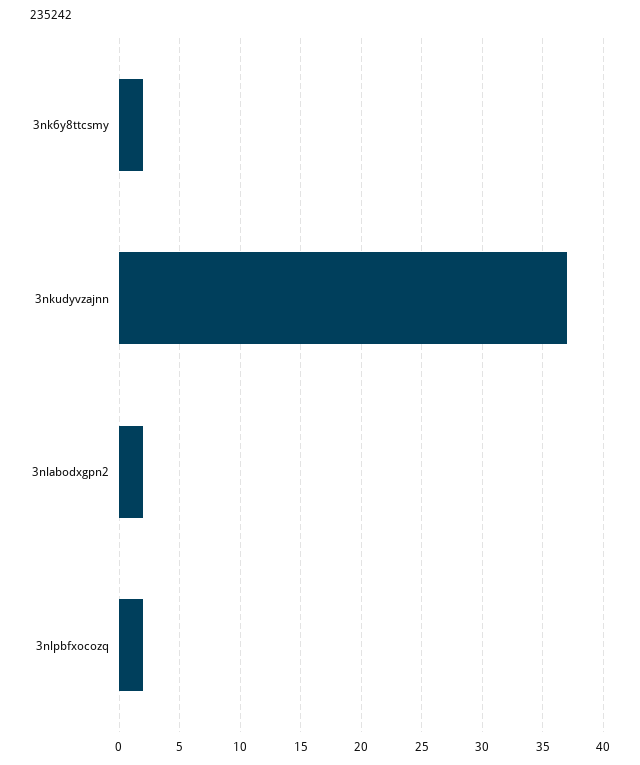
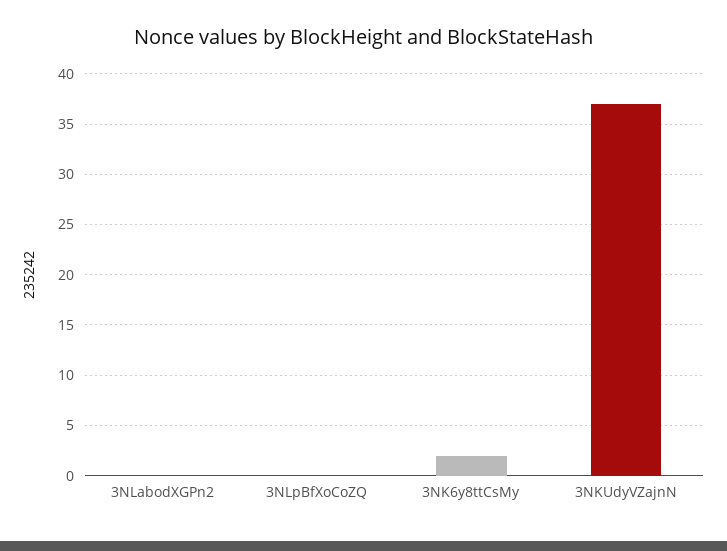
3nlabodxgpn2: 2 -> 0
3nlpbfxocozq: 2 -> 0

